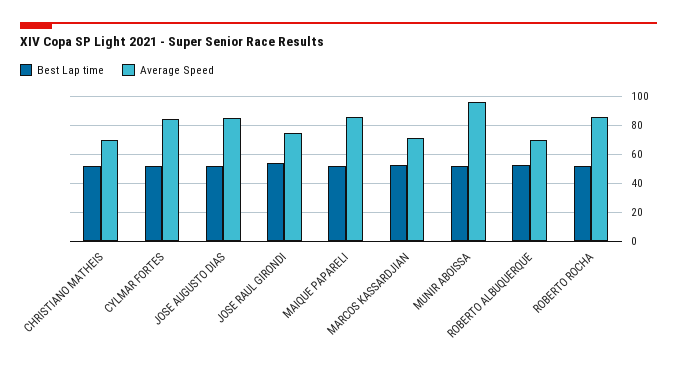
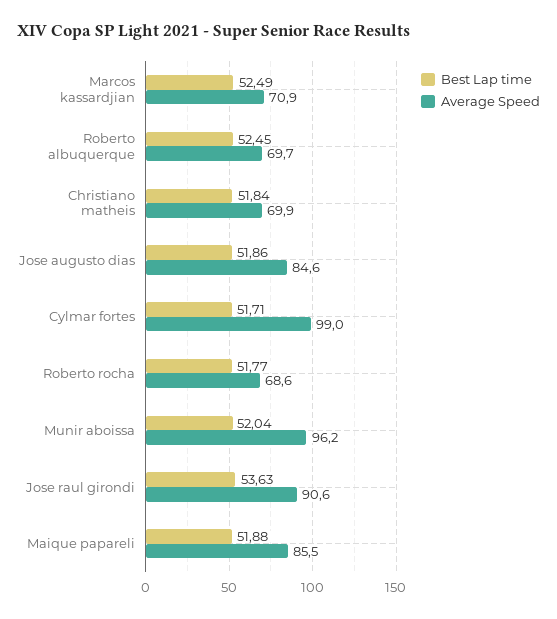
Average Speed, CYLMAR FORTES: 85 -> 99
Average Speed, JOSE RAUL GIRONDI: 75 -> 90.6
Average Speed, ROBERTO ROCHA: 85 -> 68.6

